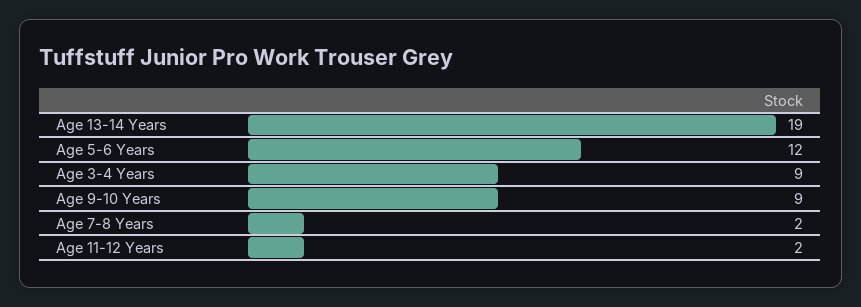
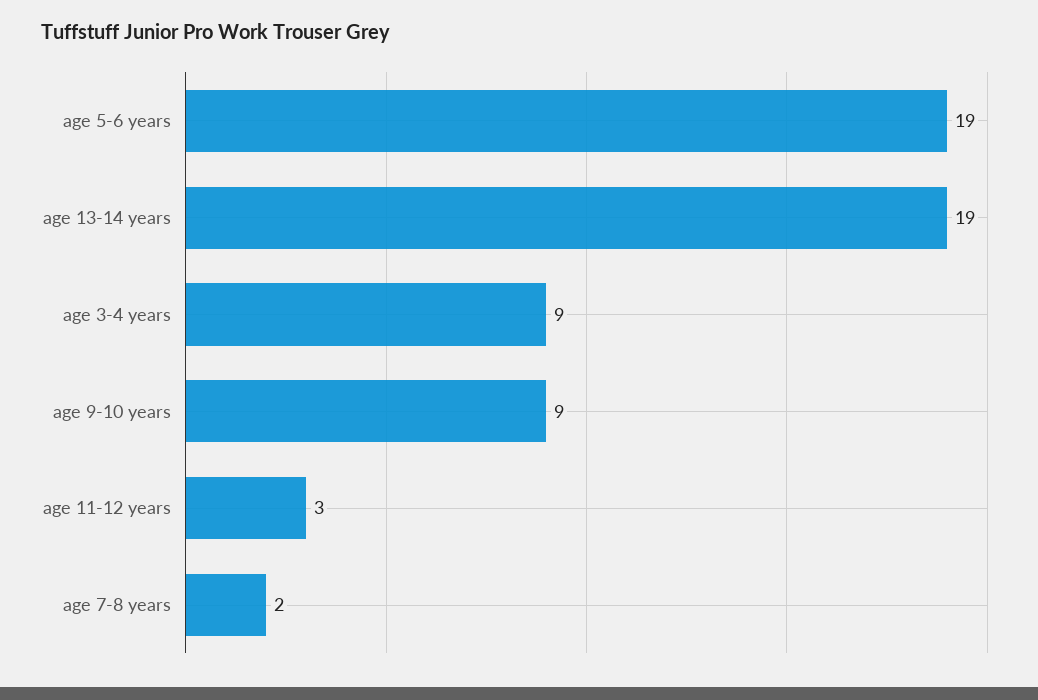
Age 5-6 Years: 12 -> 19
Age 11-12 Years: 2 -> 3

